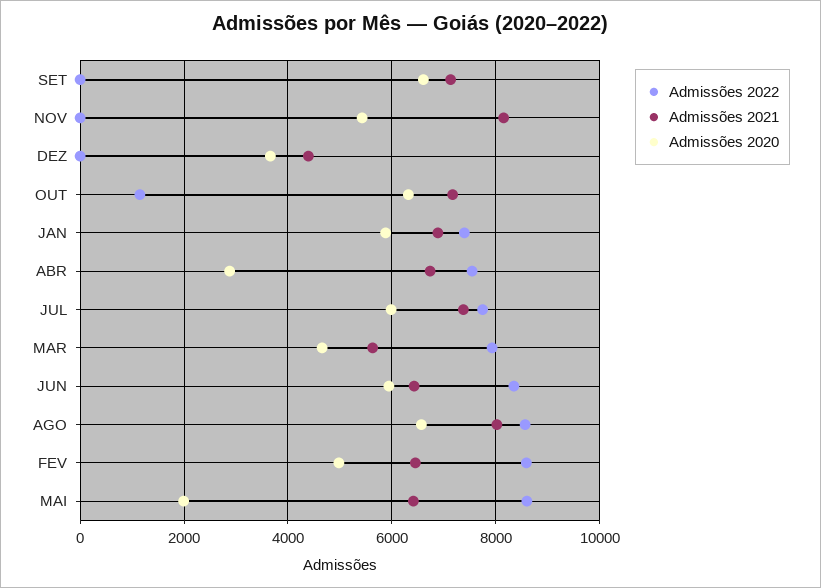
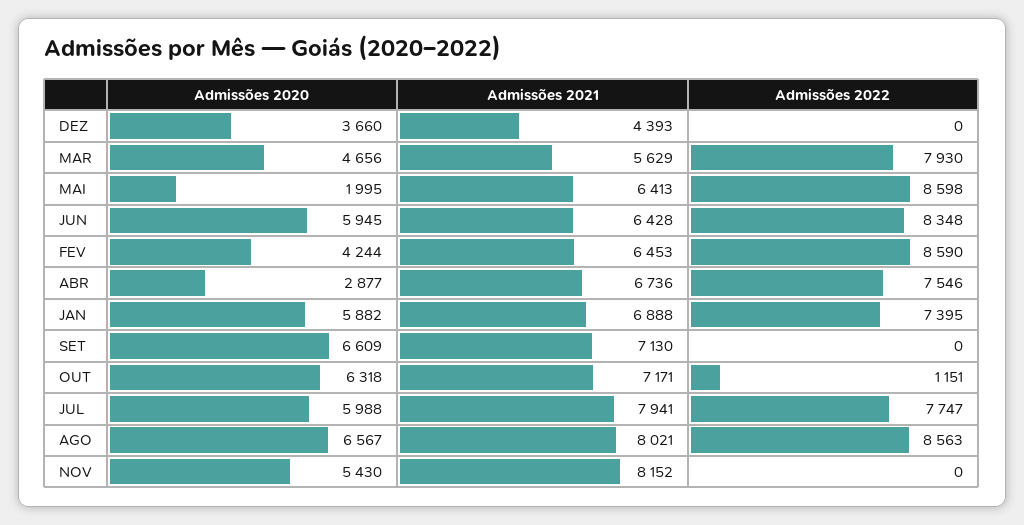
Admissões 2021, JUL: 7400 -> 7941
Admissões 2020, FEV: 5000 -> 4244

